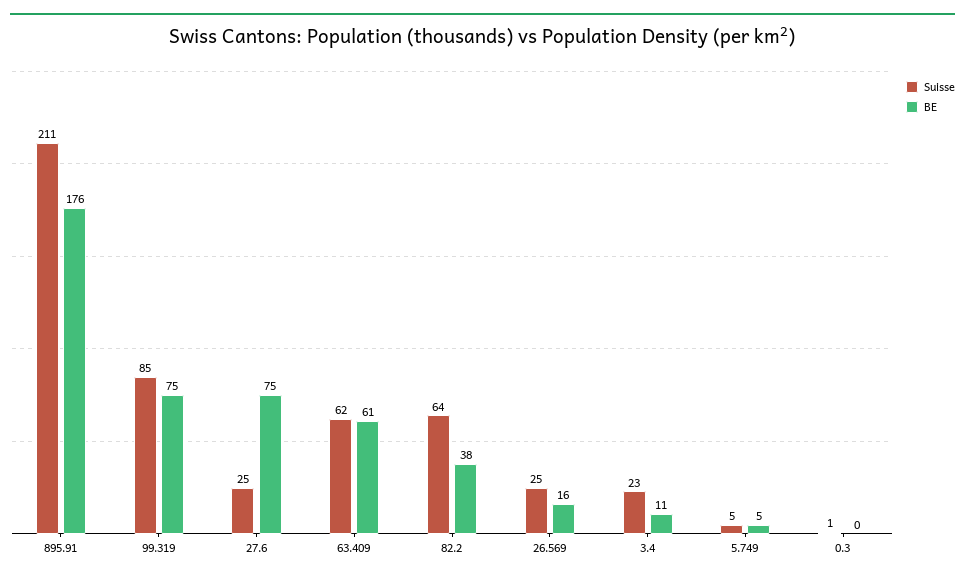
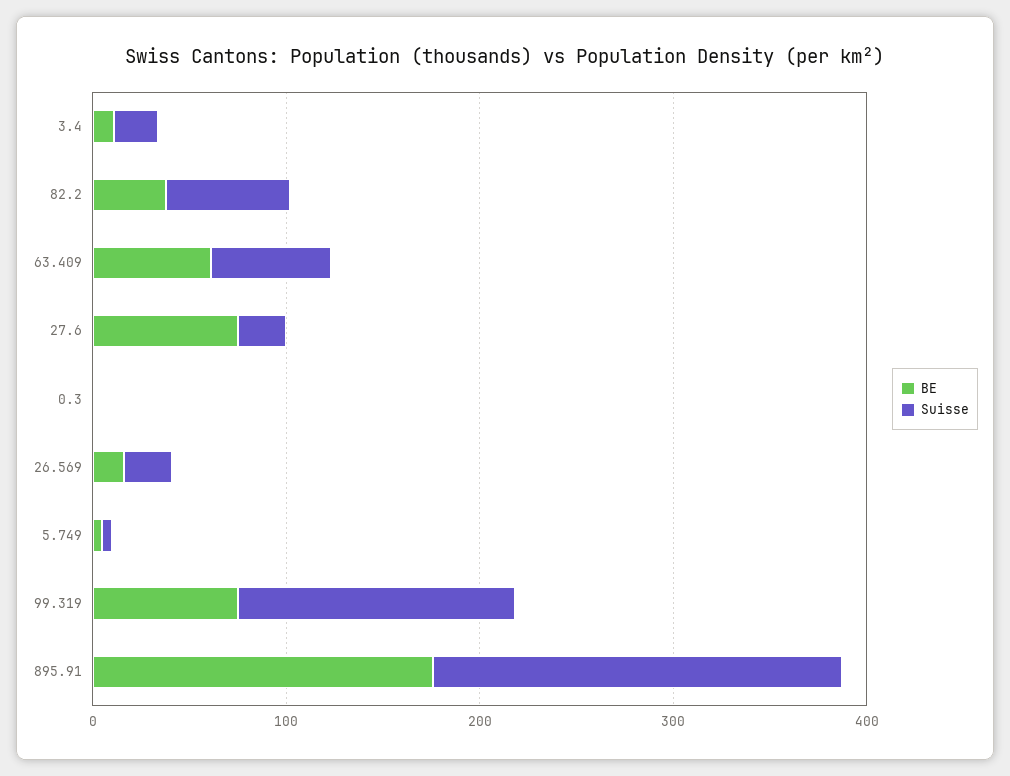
Suisse, 99.319: 85 -> 140

